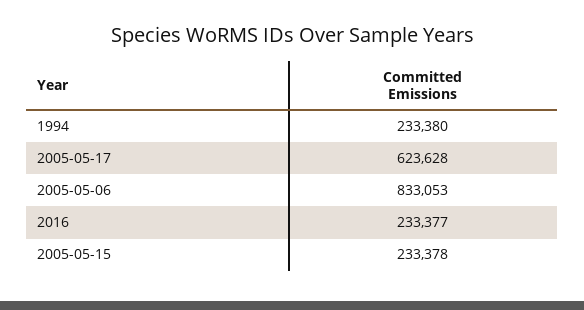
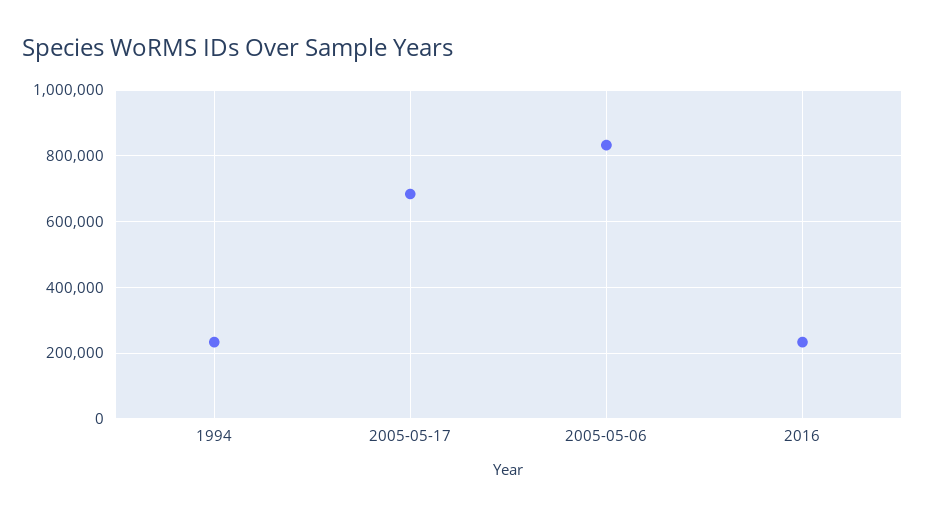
2005-05-17: 623628 -> 680000
2005-05-15: 233378 -> none

